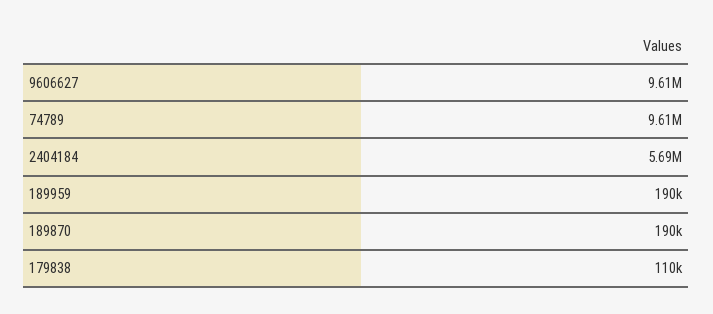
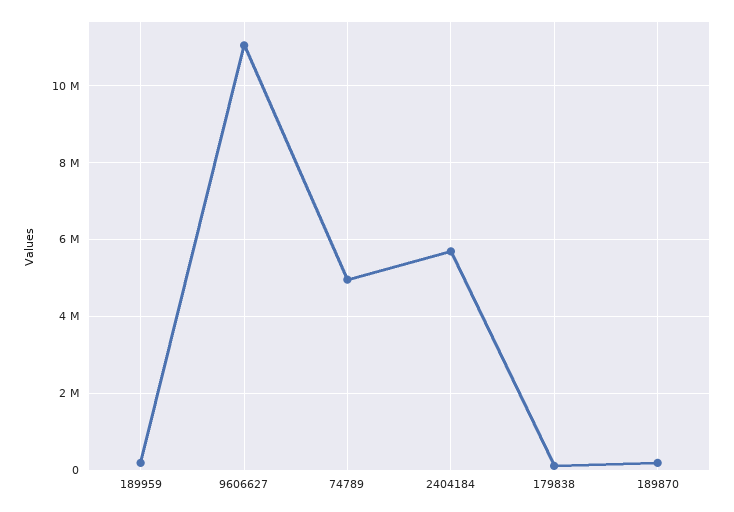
9606627: 9610000 -> 11000000
74789: 9610000 -> 5000000

